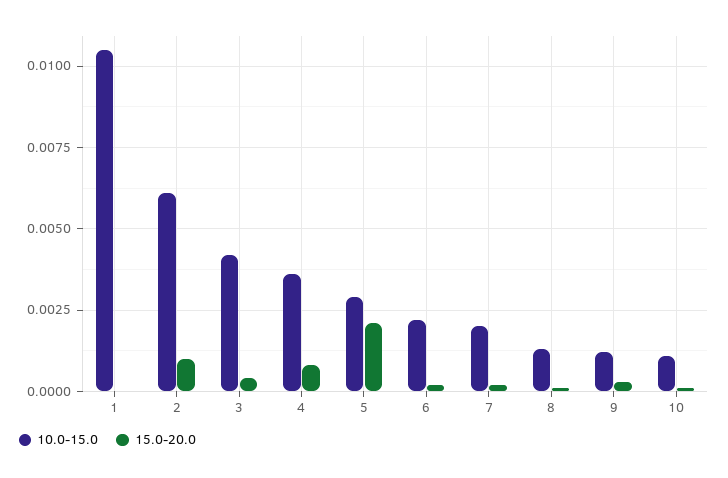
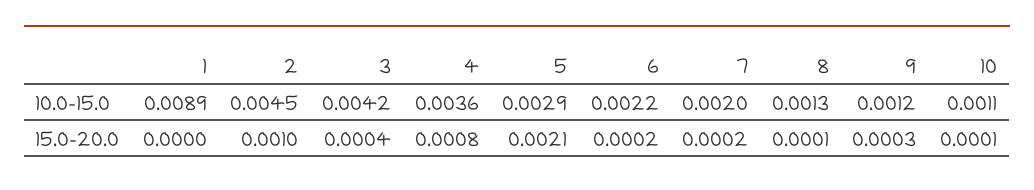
10.0-15.0, 1: 0.0105 -> 0.0089
10.0-15.0, 2: 0.006 -> 0.0045

